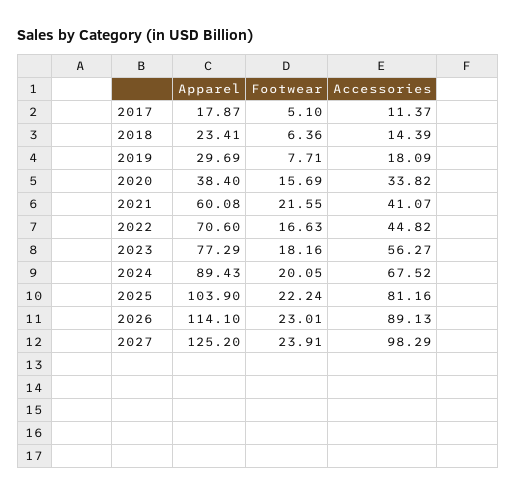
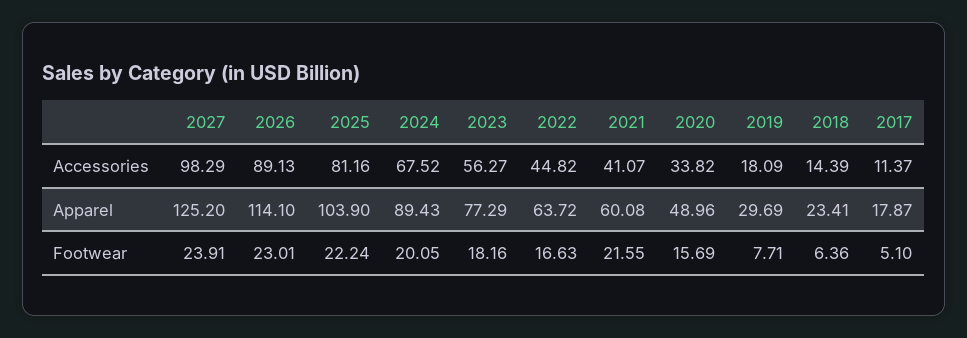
Apparel, 2020: 38.4 -> 48.96
Apparel, 2022: 70.6 -> 63.72

